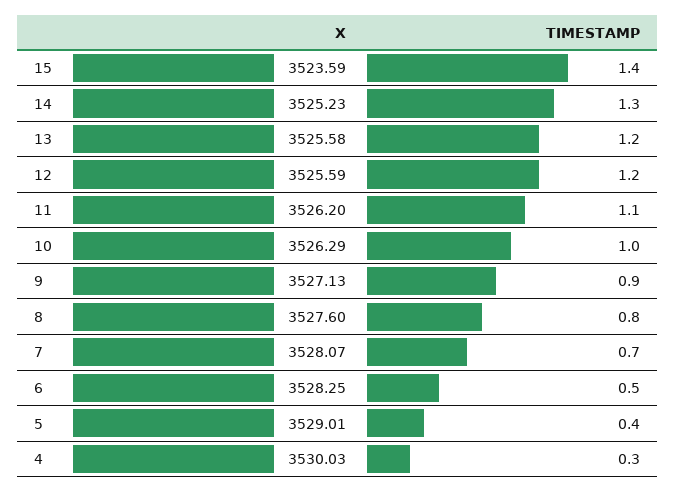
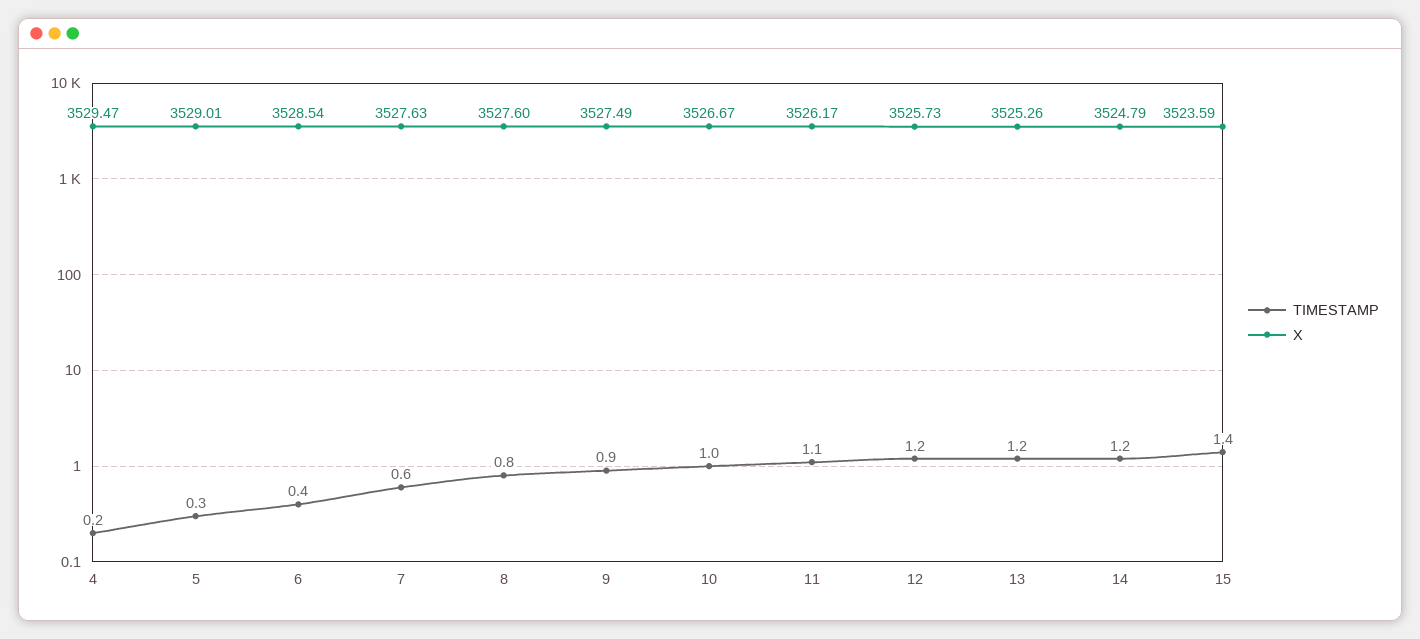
X, 14: 3525.23 -> 3524.79
TIMESTAMP, 14: 1.3 -> 1.2
X, 13: 3525.58 -> 3525.26
X, 12: 3525.59 -> 3525.73
X, 11: 3526.2 -> 3526.17
X, 10: 3526.29 -> 3526.67
X, 9: 3527.13 -> 3527.49
X, 7: 3528.07 -> 3527.63
TIMESTAMP, 7: 0.7 -> 0.6
X, 6: 3528.25 -> 3528.54
TIMESTAMP, 6: 0.5 -> 0.4
TIMESTAMP, 5: 0.4 -> 0.3
X, 4: 3530.03 -> 3529.47
TIMESTAMP, 4: 0.3 -> 0.2

